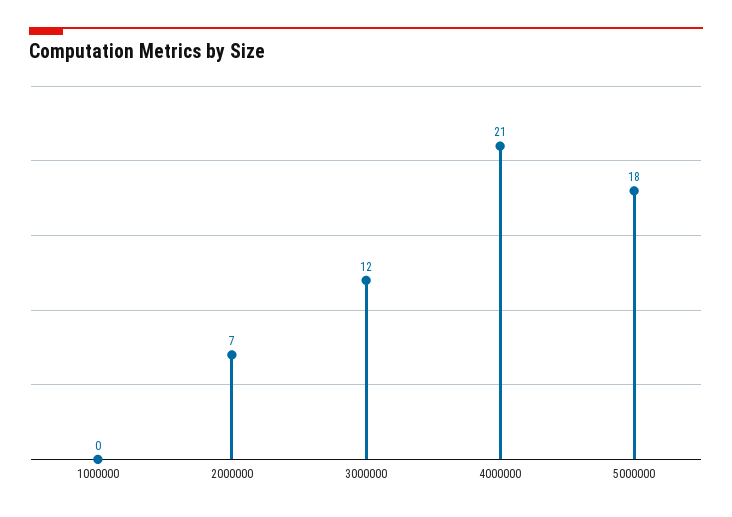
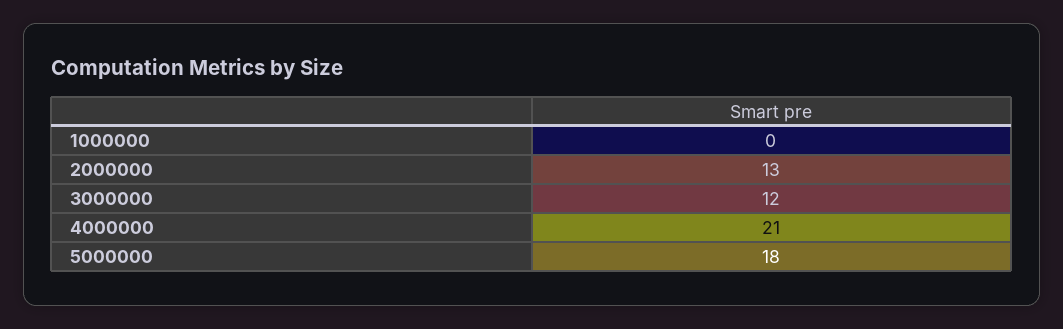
2000000: 7 -> 13

